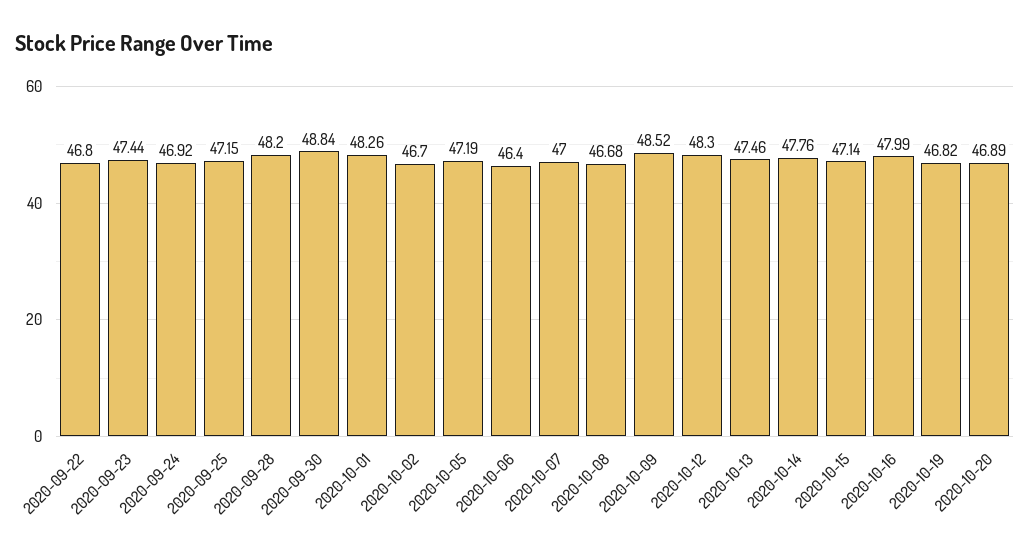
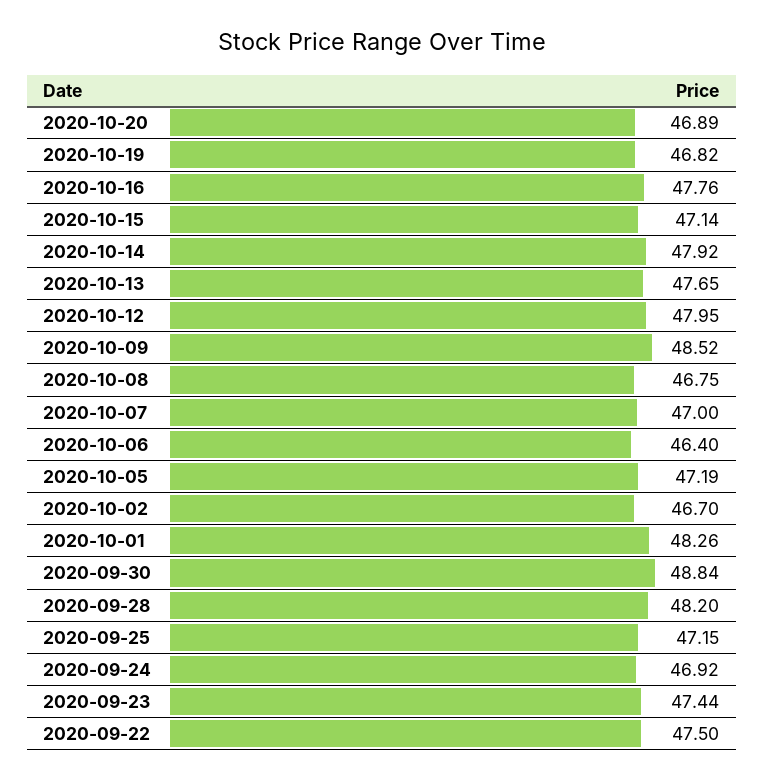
2020-09-22: 46.8 -> 47.5
2020-10-08: 46.68 -> 46.75
2020-10-12: 48.3 -> 47.95
2020-10-13: 47.46 -> 47.65
2020-10-14: 47.76 -> 47.92
2020-10-16: 47.99 -> 47.76

